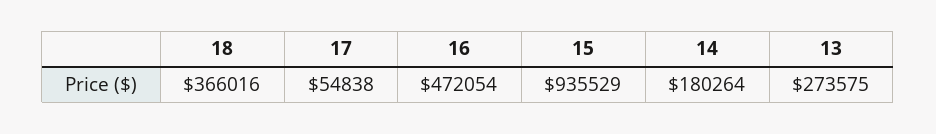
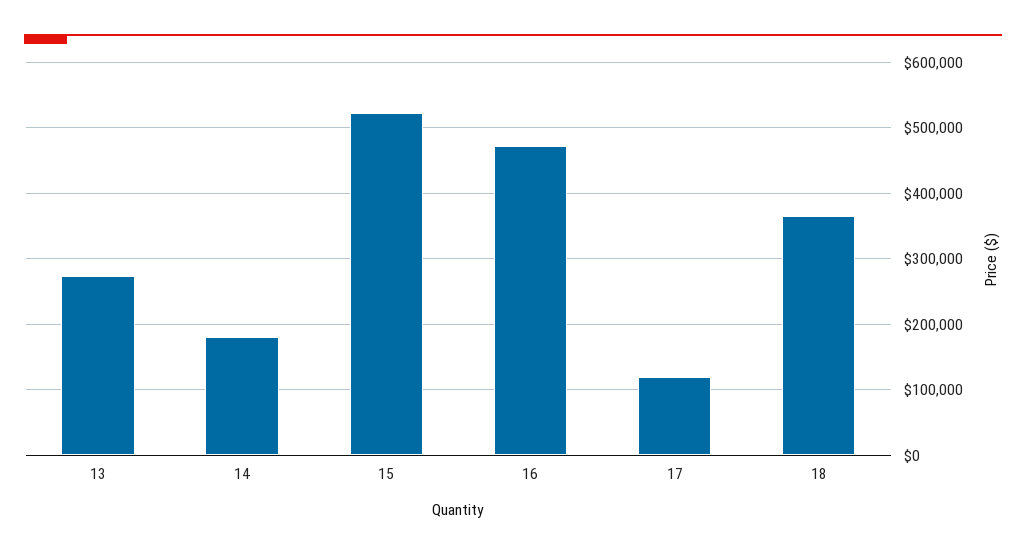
17: 54838 -> 120000
15: 935529 -> 520000

